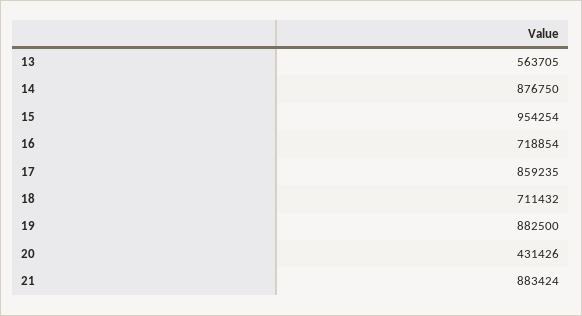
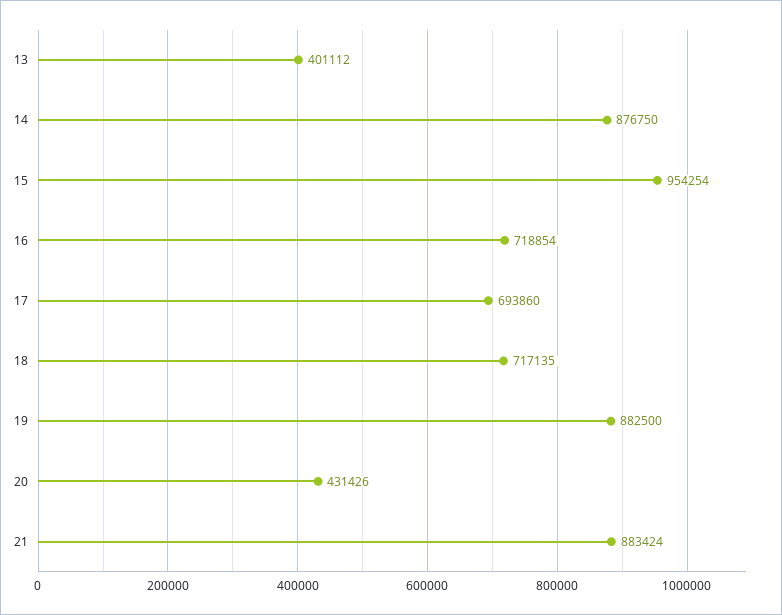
13: 563705 -> 401112
17: 859235 -> 693860
18: 711432 -> 717135

